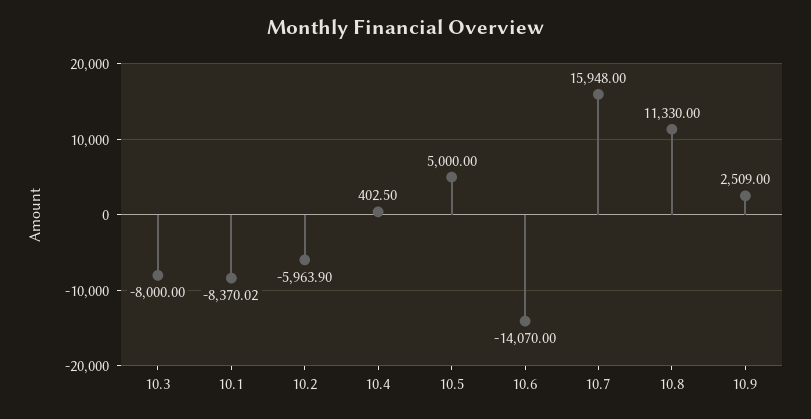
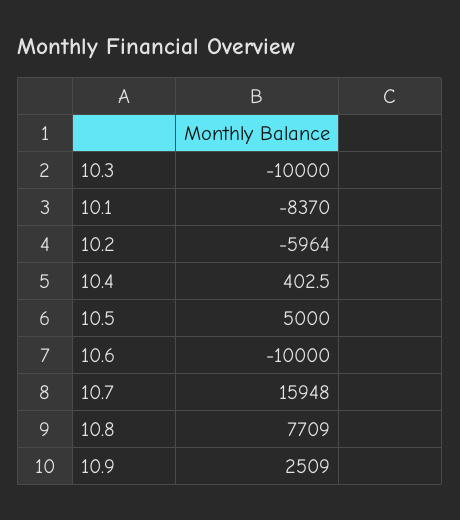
10.3: -8000 -> -10000
10.1: -8370.02 -> -8370
10.2: -5963.9 -> -5964
10.6: -14070 -> -10000
10.8: 11330 -> 7709

